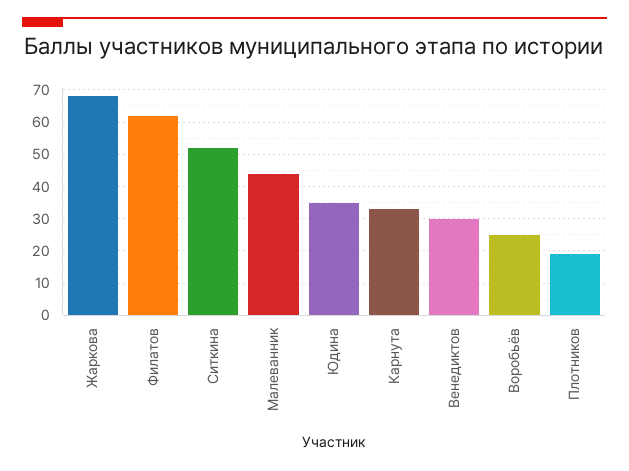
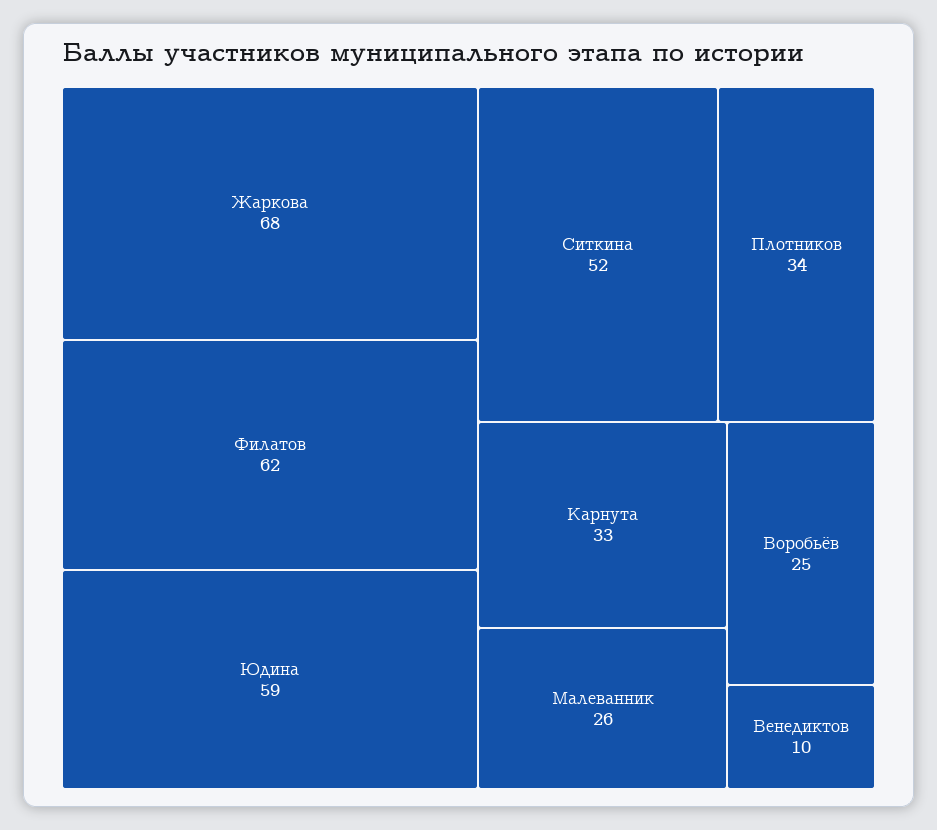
Малеванник: 45 -> 26
Юдина: 35 -> 59
Венедиктов: 30 -> 10
Плотников: 20 -> 34

